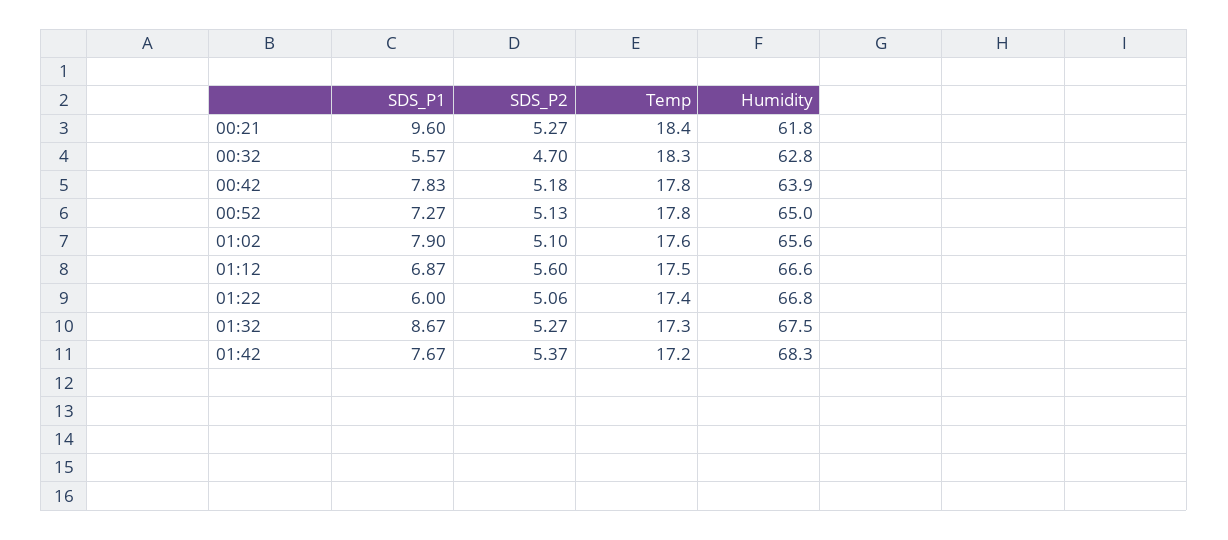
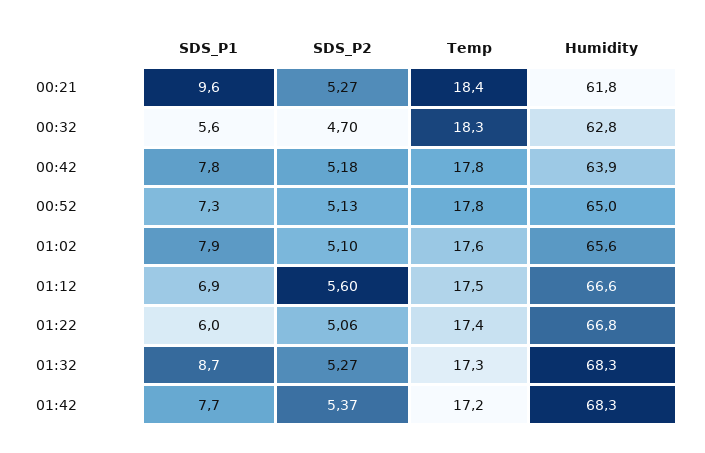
Humidity, 01:32: 67.5 -> 68.3

